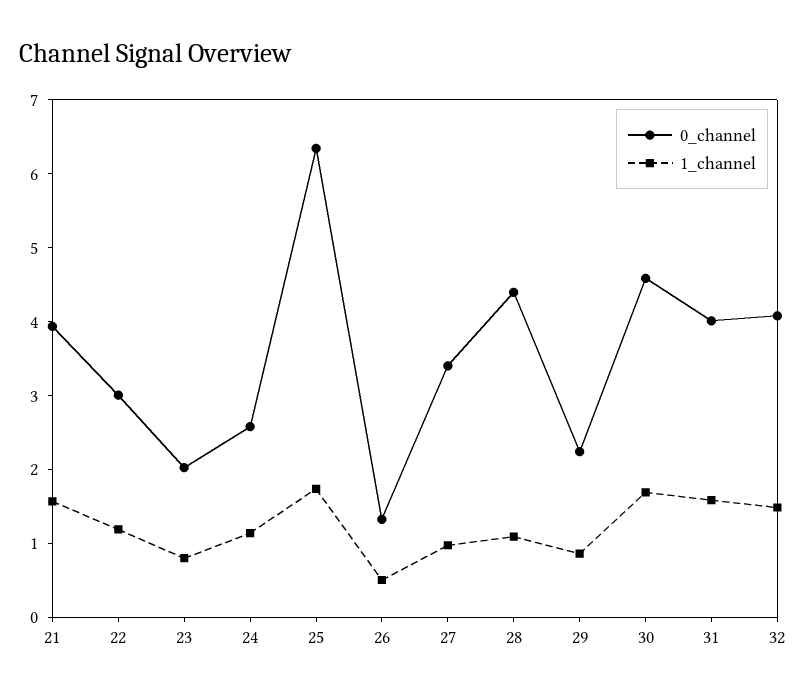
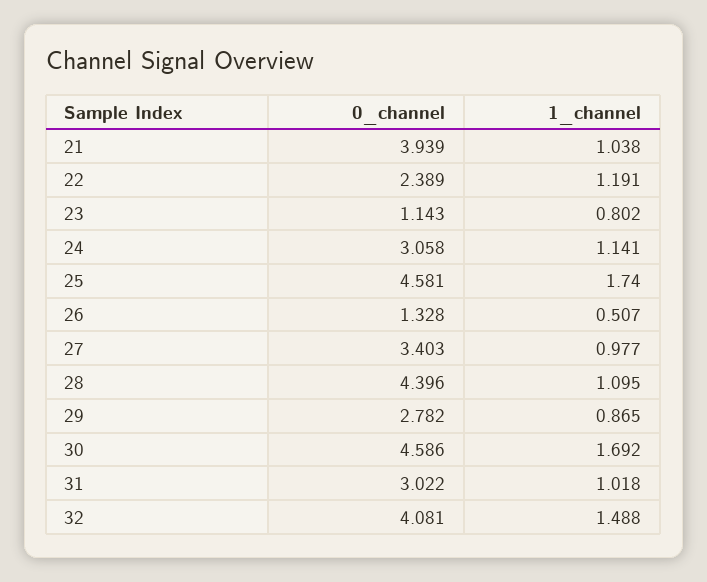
1_channel, 21: 1.6 -> 1.038
0_channel, 22: 3 -> 2.389
0_channel, 23: 2 -> 1.143
0_channel, 24: 2.6 -> 3.058
0_channel, 25: 6.4 -> 4.581
0_channel, 29: 2.2 -> 2.782
0_channel, 31: 4 -> 3.022
1_channel, 31: 1.6 -> 1.018

